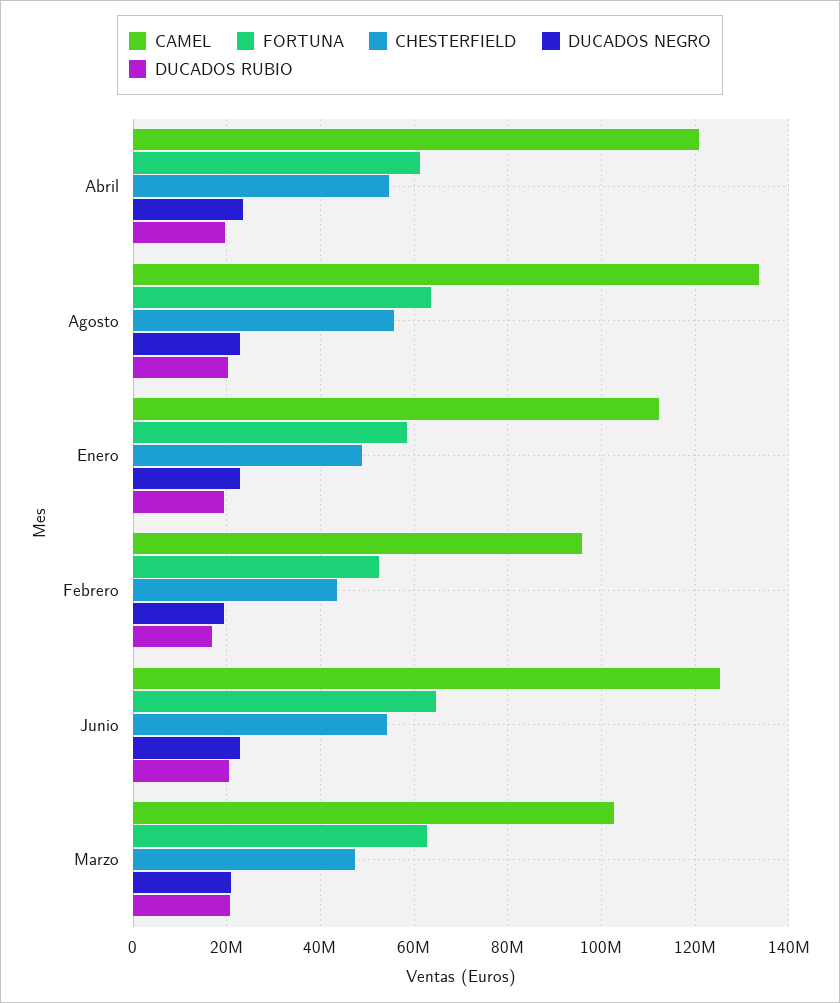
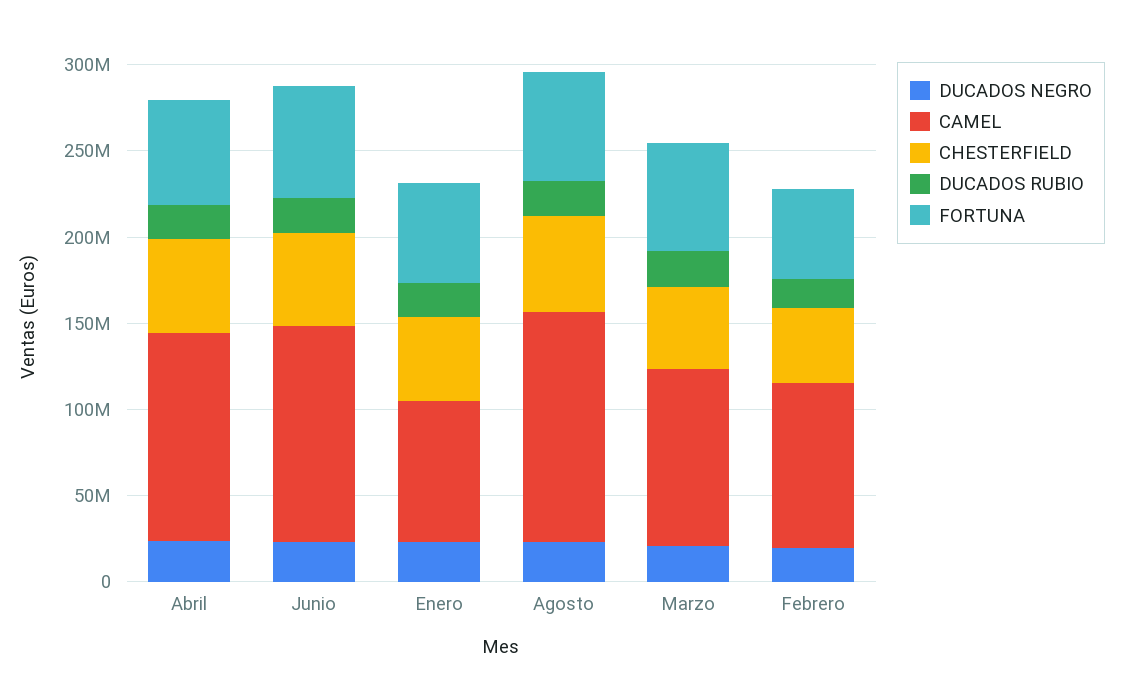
CAMEL, Enero: 112000000 -> 80000000

